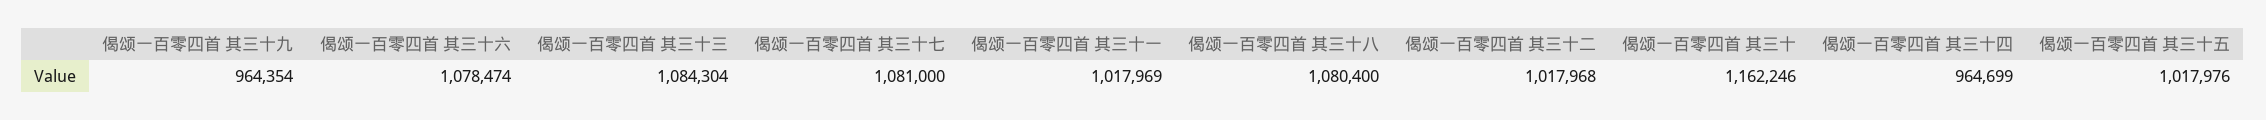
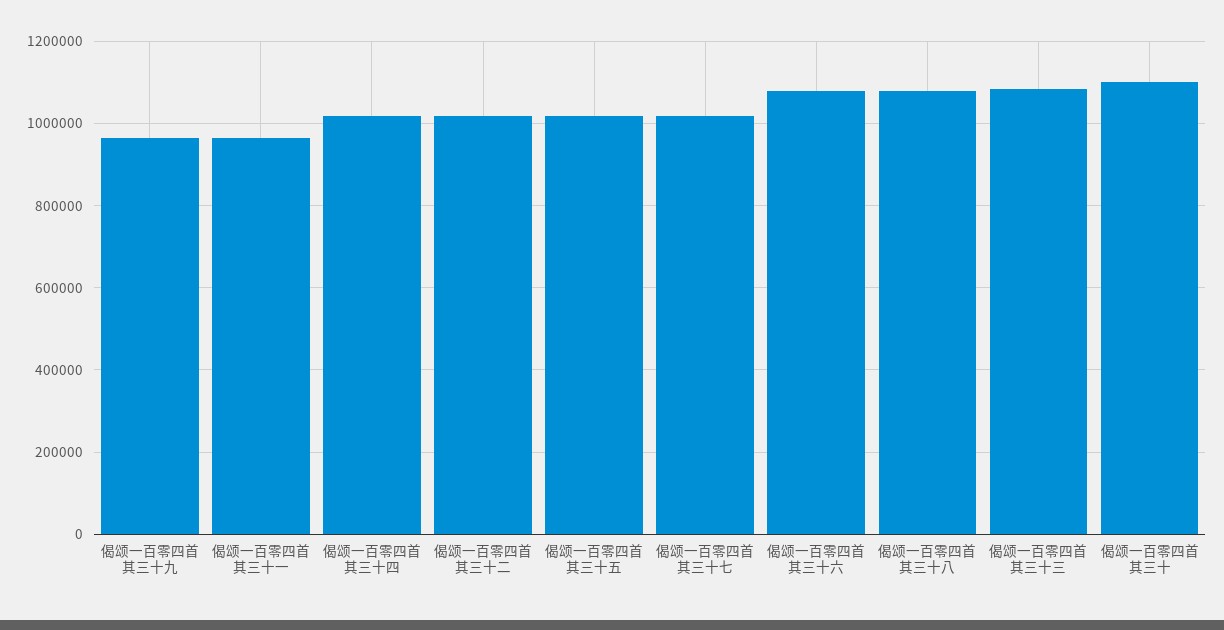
偈颂一百零四首 其三十七: 1081000 -> 1020000
偈颂一百零四首 其三十一: 1017969 -> 960000
偈颂一百零四首 其三十: 1162246 -> 1100000
偈颂一百零四首 其三十四: 964699 -> 1020000

